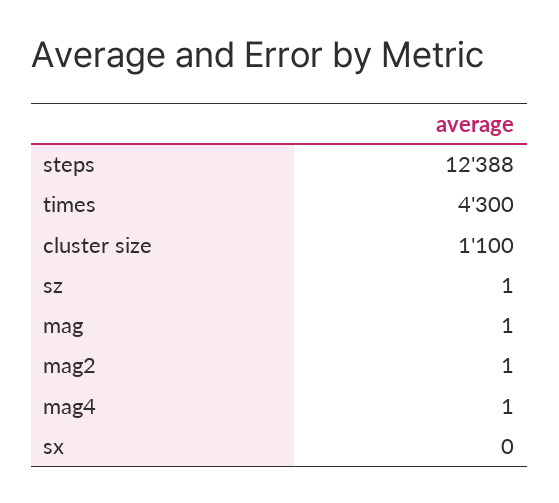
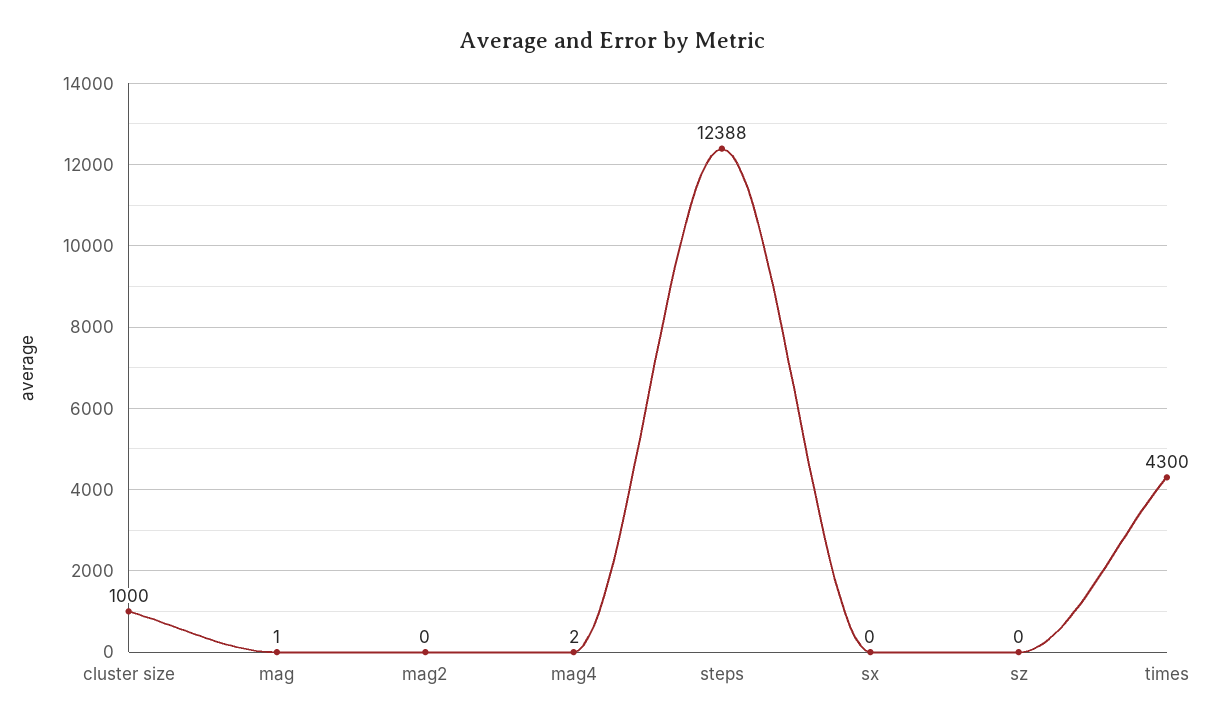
cluster size: 1100 -> 1000
sz: 1 -> 0
mag2: 1 -> 0
mag4: 1 -> 2

